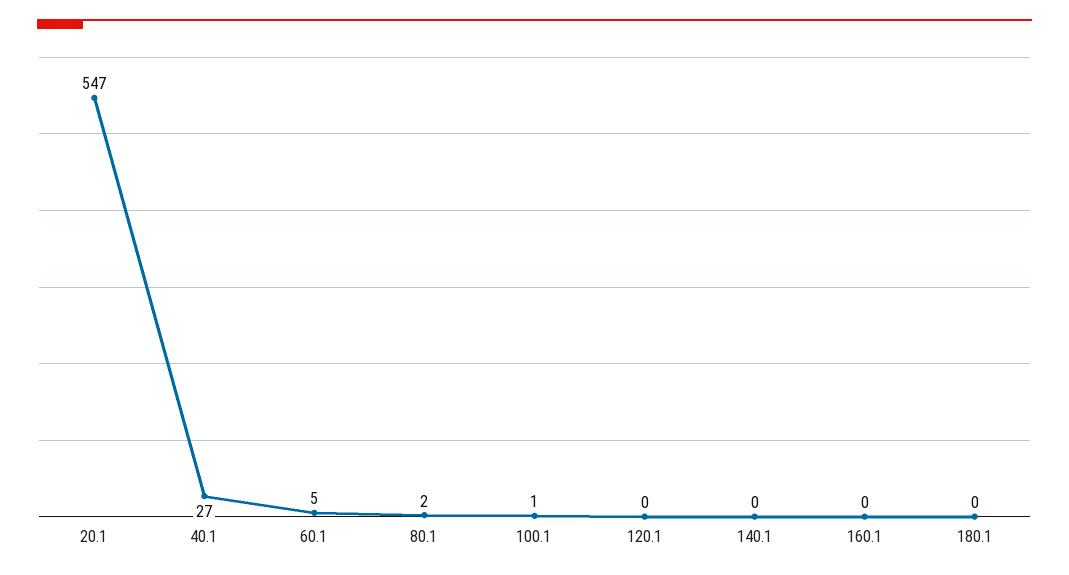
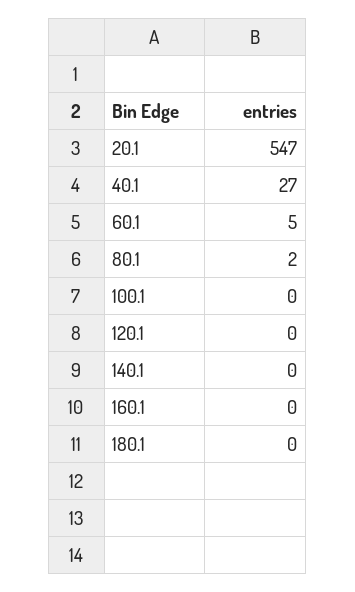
100.1: 1 -> 0

